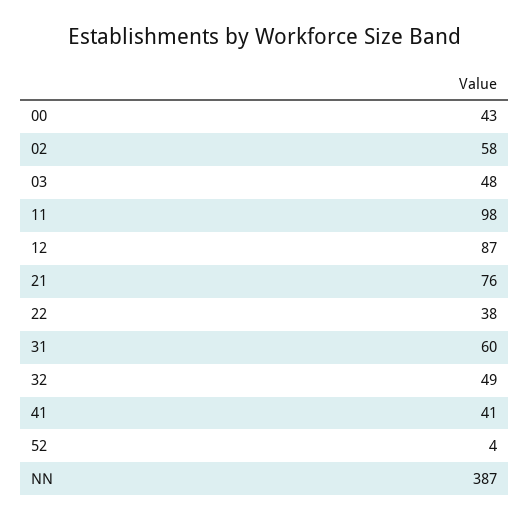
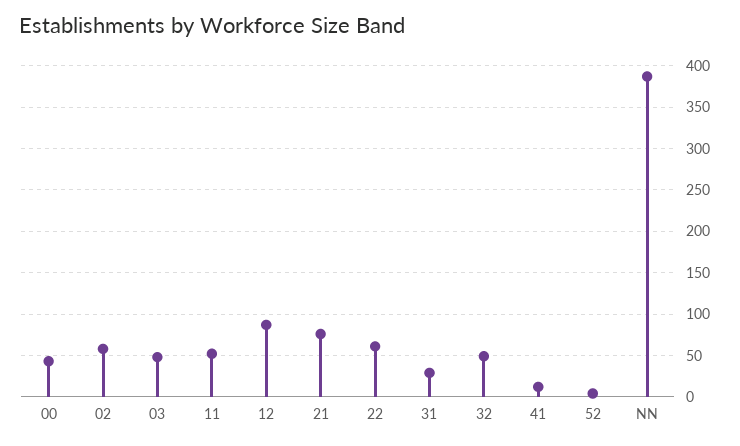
11: 98 -> 50
22: 38 -> 60
31: 60 -> 30
41: 41 -> 10

